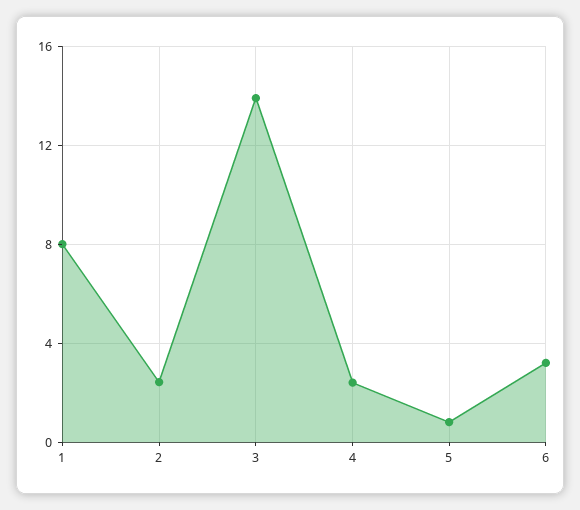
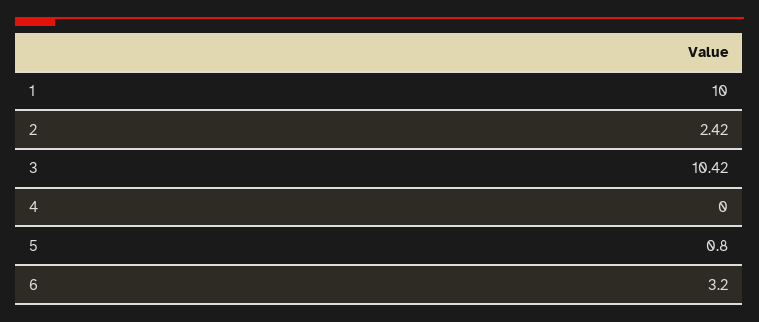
1: 8 -> 10
3: 14 -> 10.42
4: 2.5 -> 0

